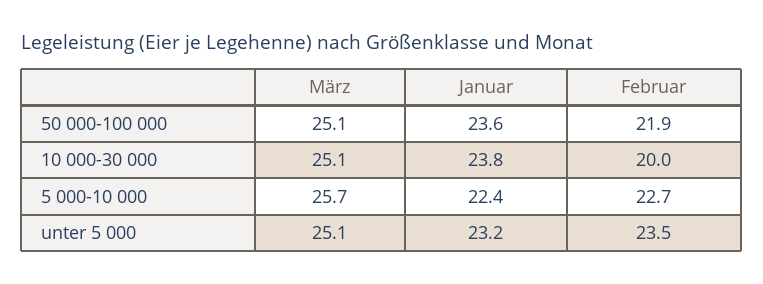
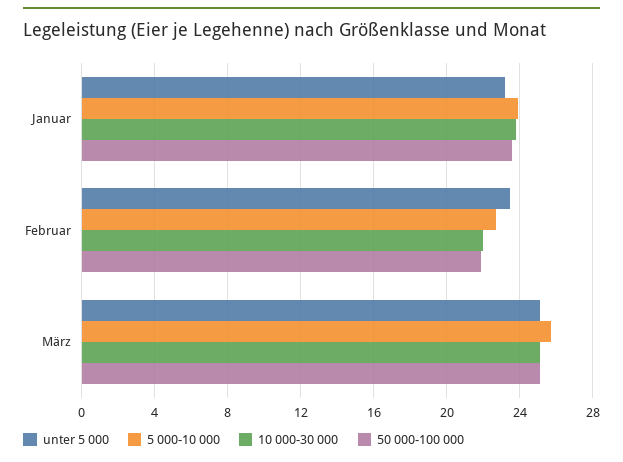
10 000-30 000, Februar: 20 -> 22
5 000-10 000, Januar: 22.4 -> 24

